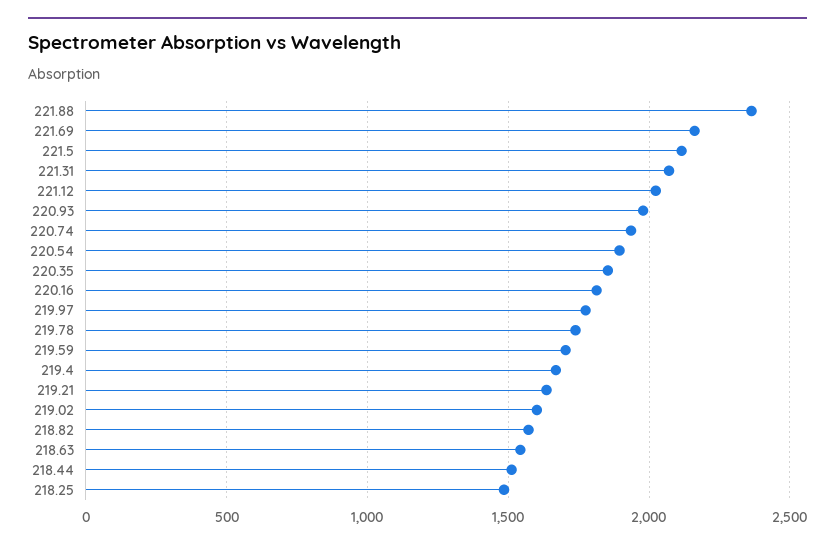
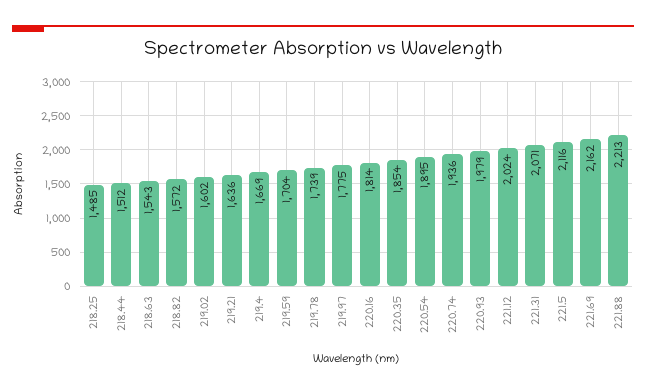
221.88: 2350 -> 2213

